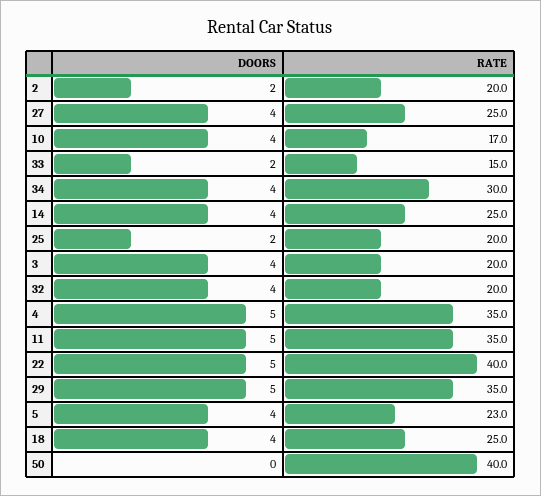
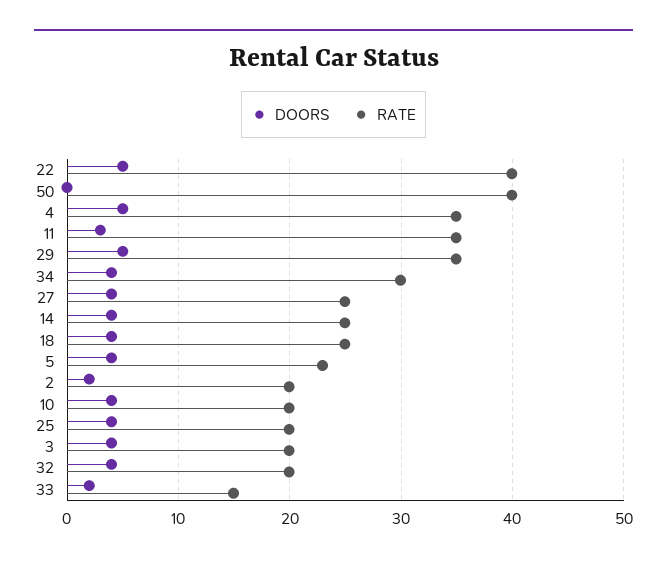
RATE, 10: 17 -> 20
DOORS, 25: 2 -> 4
DOORS, 11: 5 -> 3

